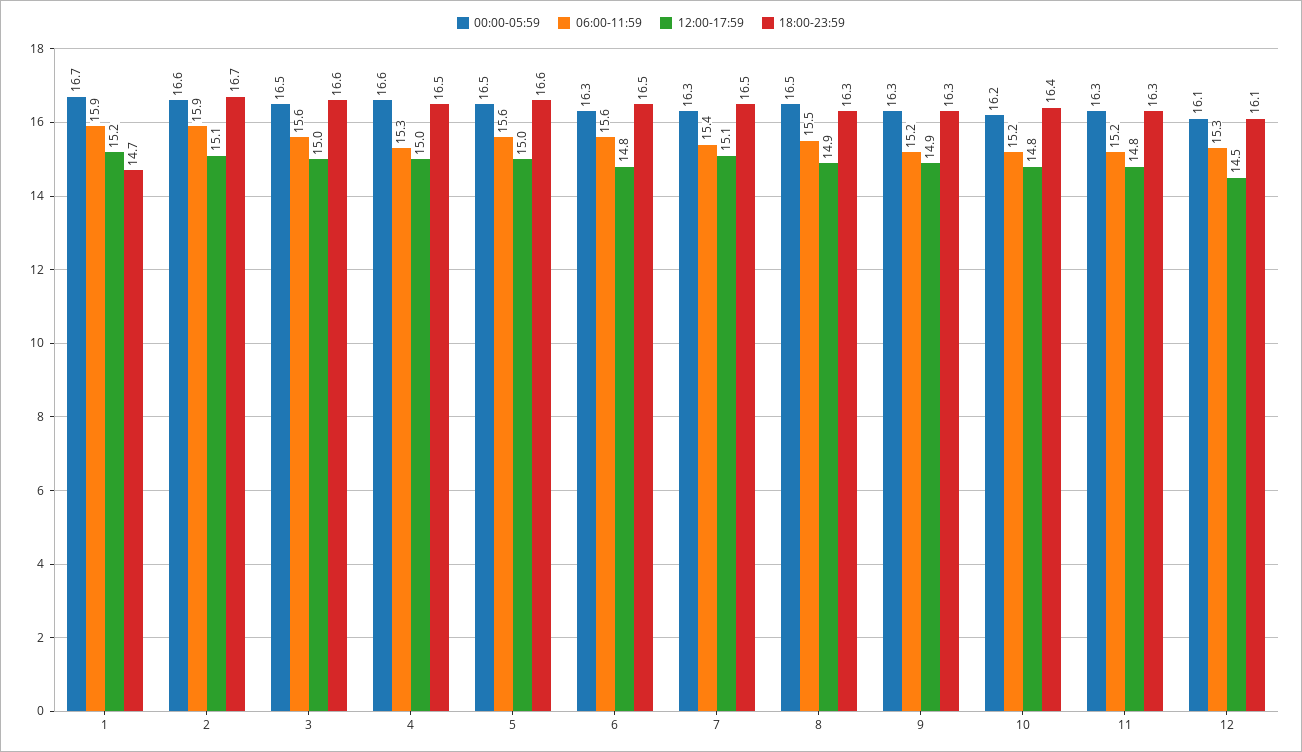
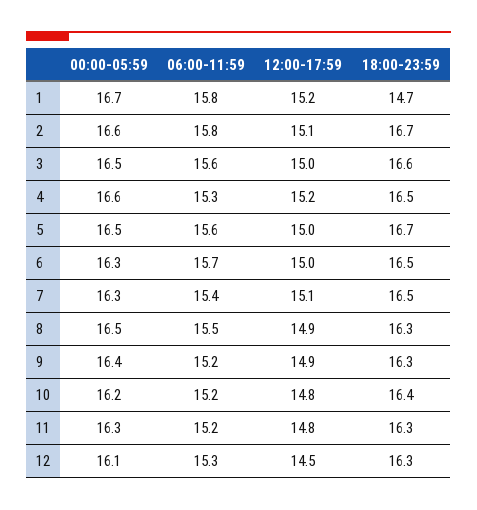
06:00-11:59, 1: 15.9 -> 15.8
06:00-11:59, 2: 15.9 -> 15.8
12:00-17:59, 4: 15 -> 15.2
18:00-23:59, 5: 16.6 -> 16.7
06:00-11:59, 6: 15.6 -> 15.7
12:00-17:59, 6: 14.8 -> 15
00:00-05:59, 9: 16.3 -> 16.4
18:00-23:59, 12: 16.1 -> 16.3

